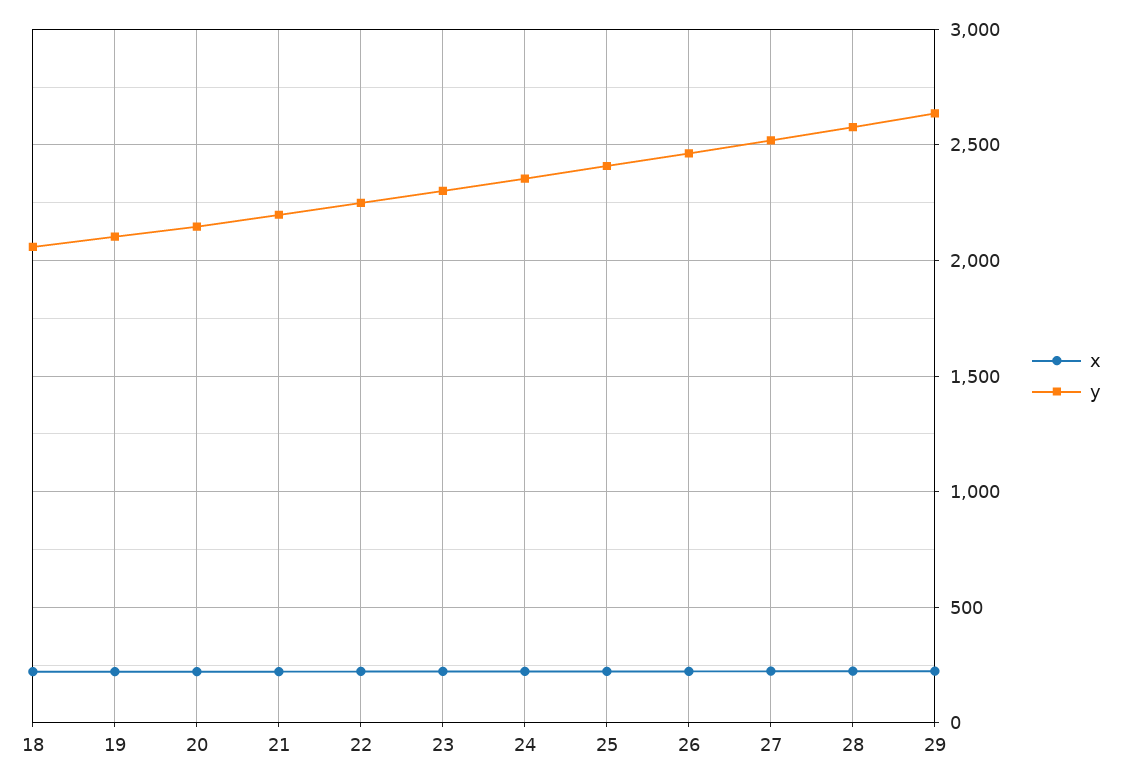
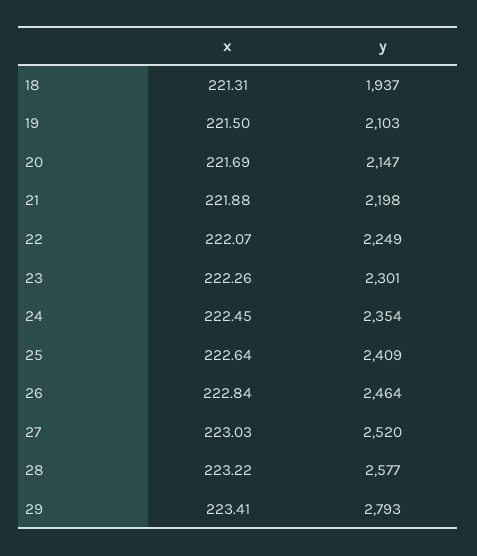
y, 18: 2050 -> 1937
y, 29: 2650 -> 2793

